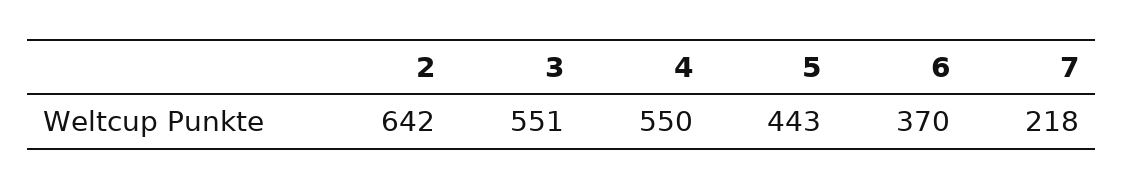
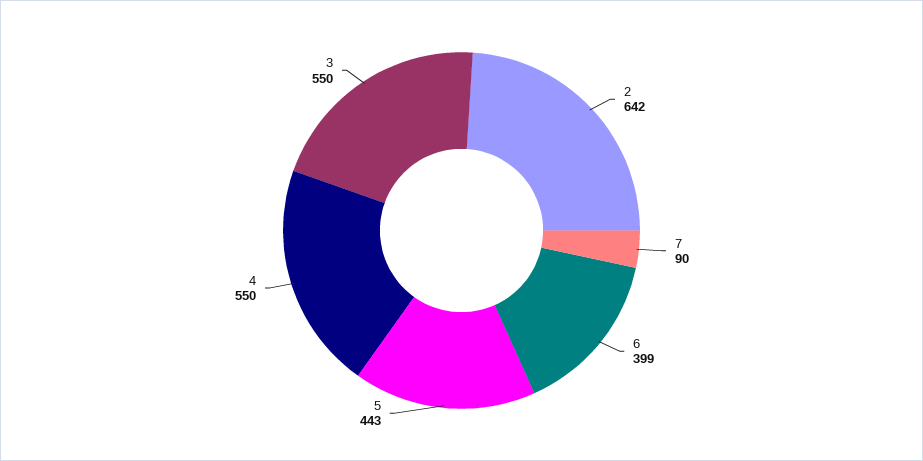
3: 551 -> 550
6: 370 -> 399
7: 218 -> 90

